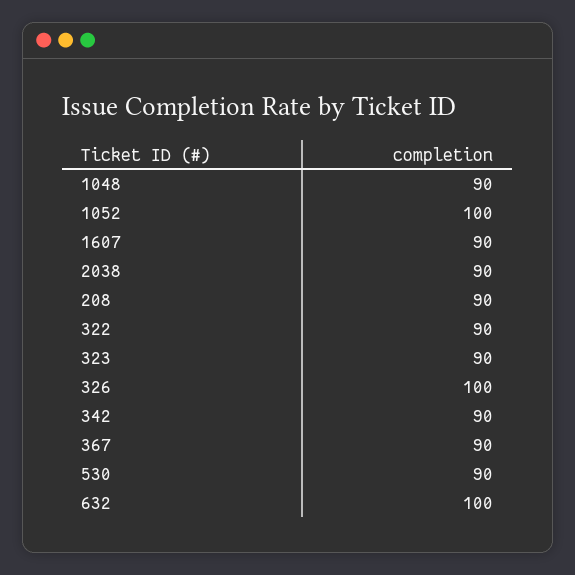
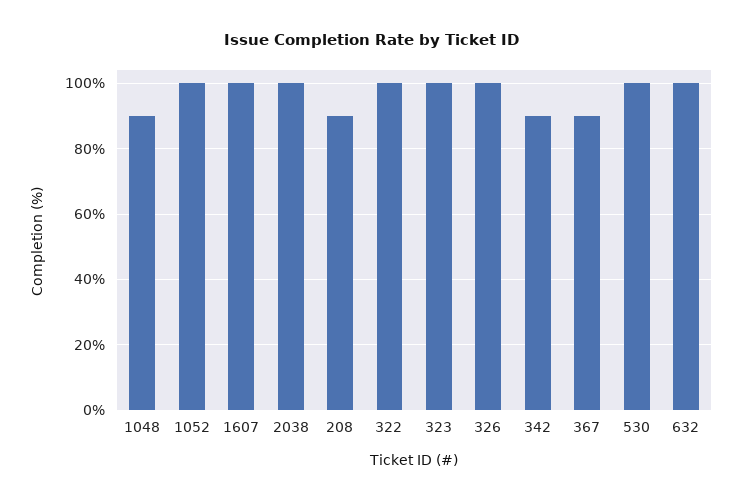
1607: 90 -> 100
2038: 90 -> 100
322: 90 -> 100
323: 90 -> 100
530: 90 -> 100

